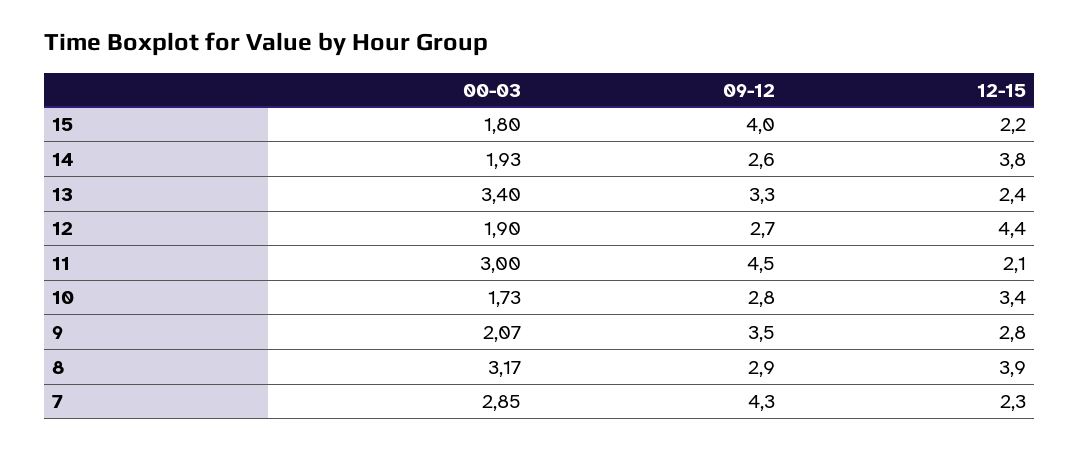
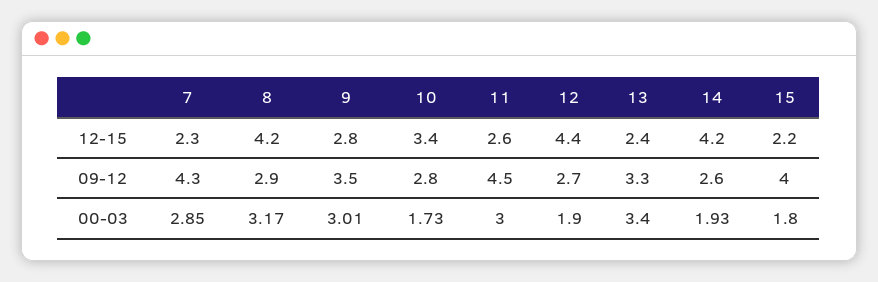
12-15, 14: 3.8 -> 4.2
12-15, 11: 2.1 -> 2.6
00-03, 9: 2.07 -> 3.01
12-15, 8: 3.9 -> 4.2

